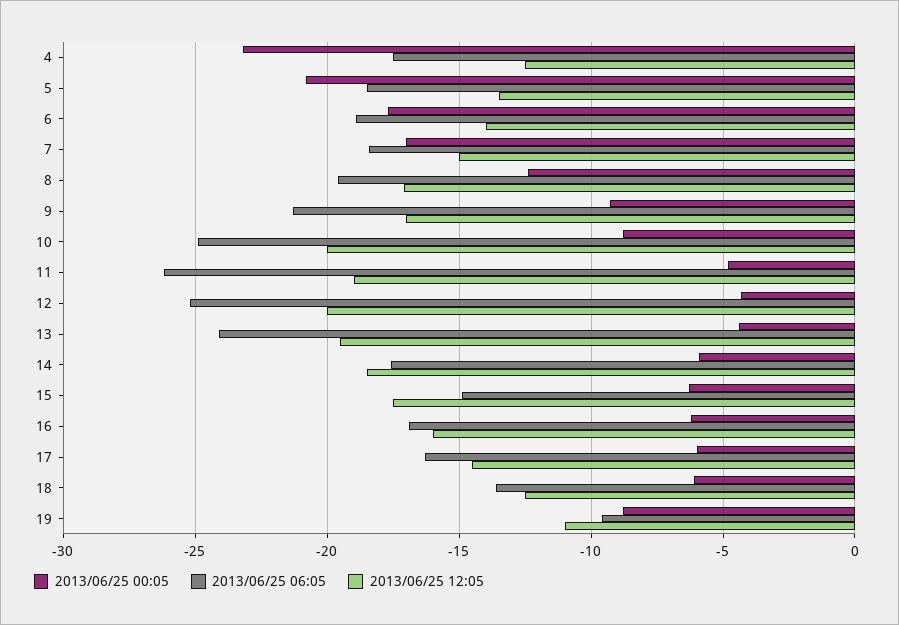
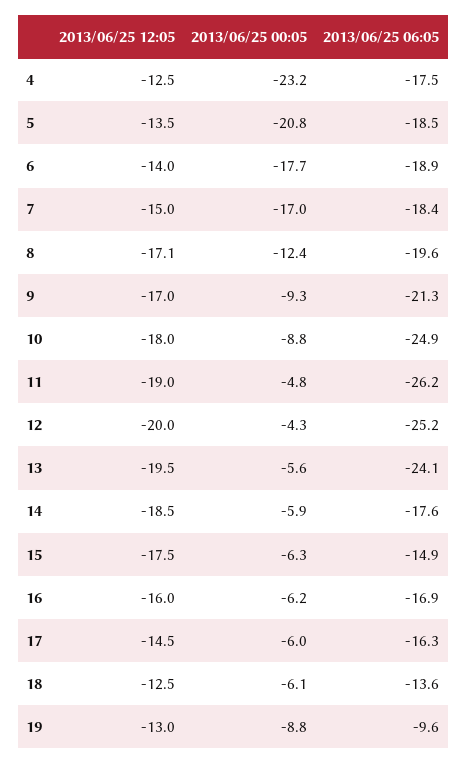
2013/06/25 12:05, 10: -20 -> -18
2013/06/25 00:05, 13: -4.5 -> -5.6
2013/06/25 12:05, 19: -11 -> -13

